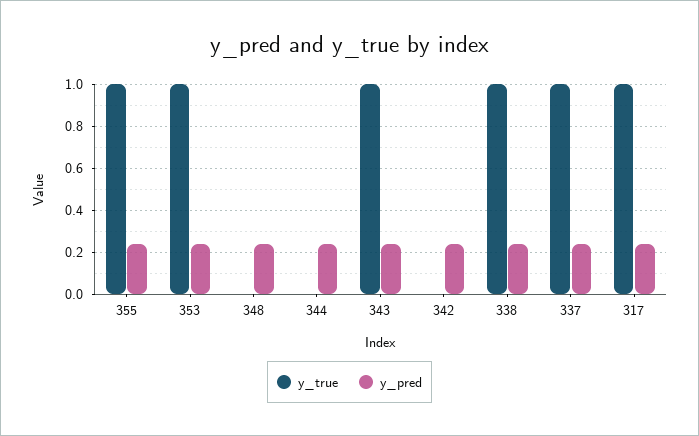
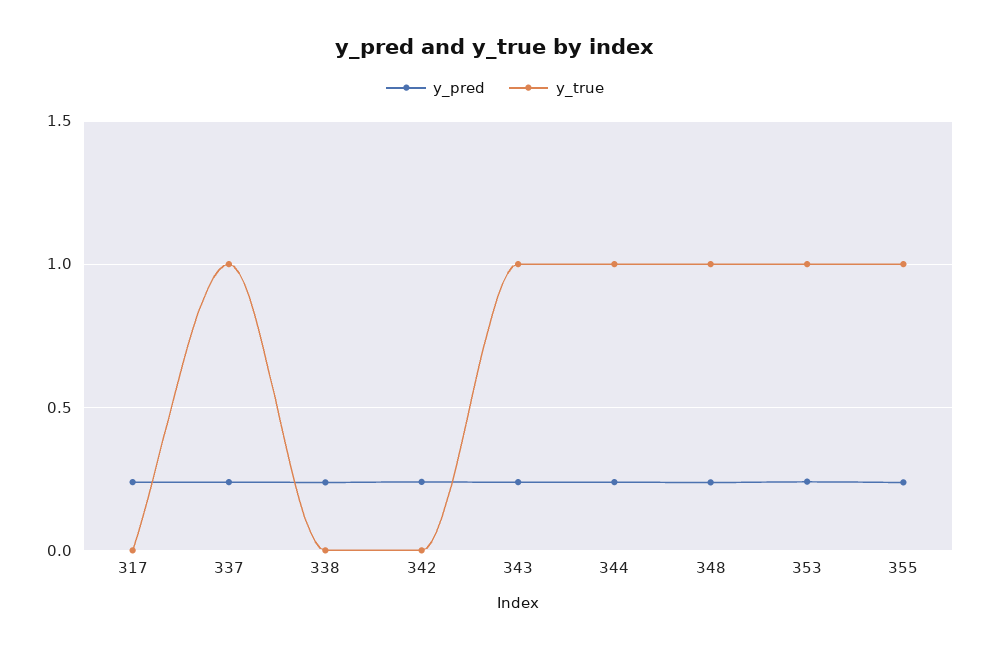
y_true, 348: 0 -> 1
y_true, 344: 0 -> 1
y_true, 338: 1 -> 0
y_true, 317: 1 -> 0

